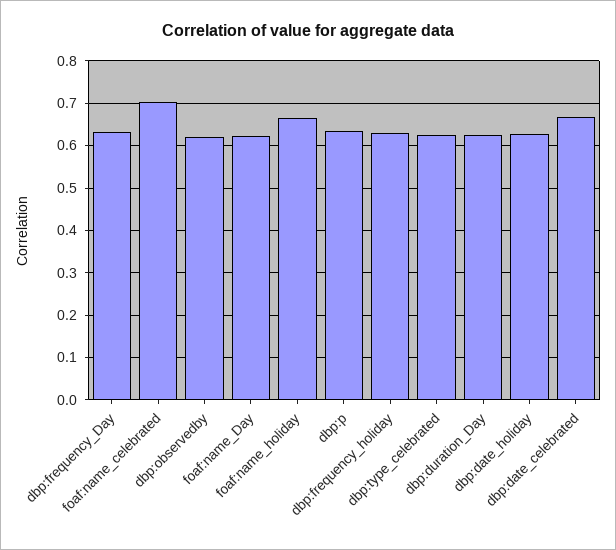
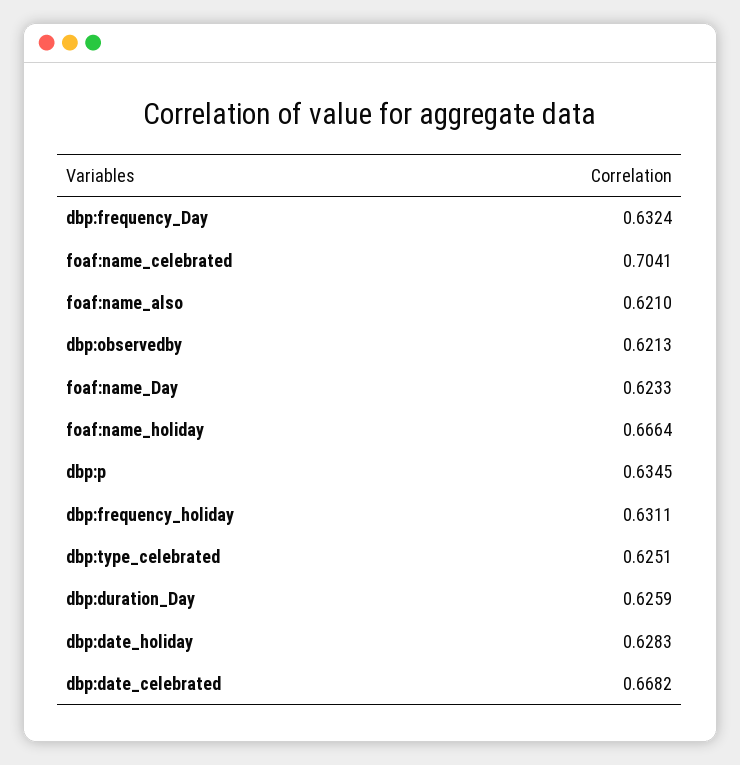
foaf:name_also: none -> 0.621

